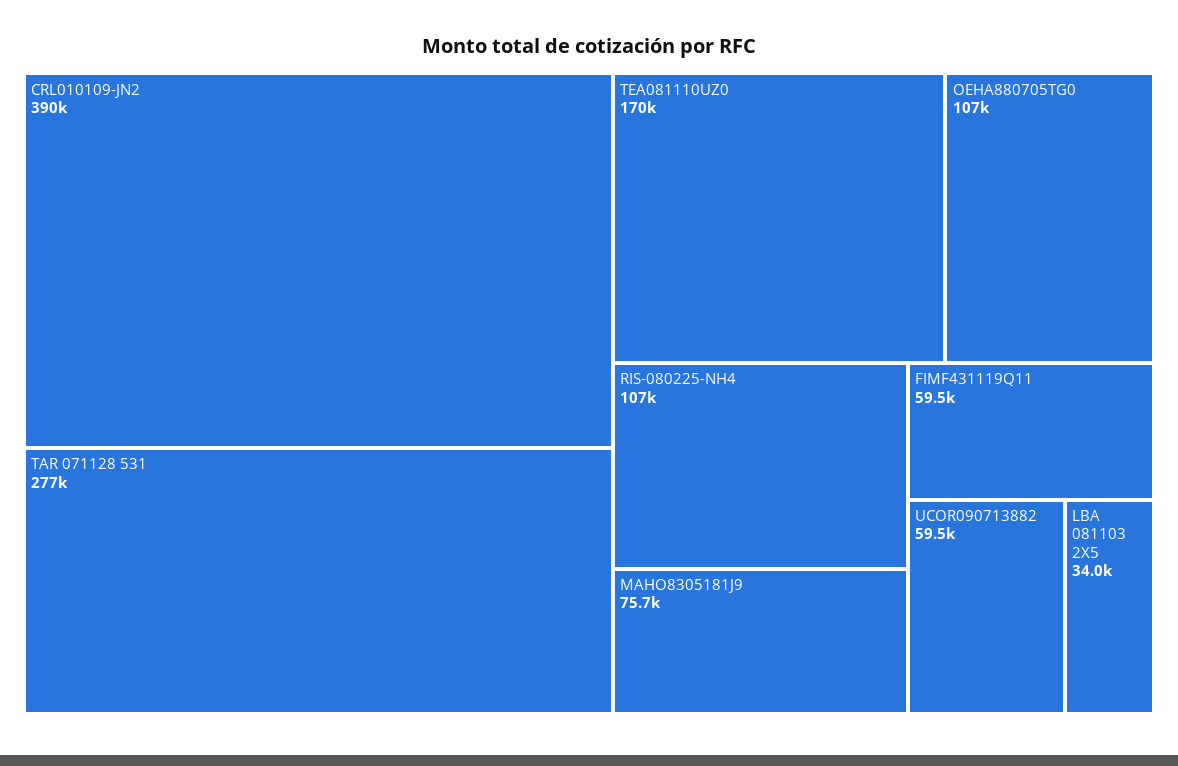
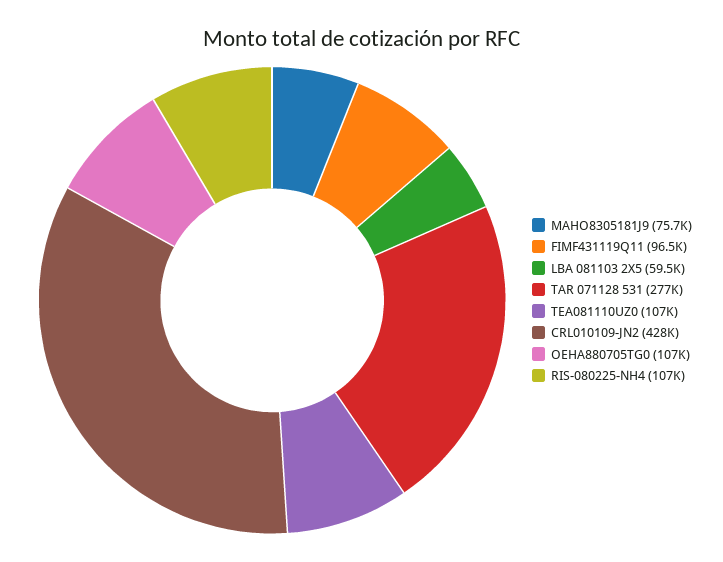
CRL010109-JN2: 390000 -> 428000
TEA081110UZ0: 170000 -> 107000
FIMF431119Q11: 59500 -> 96500
UCOR090713882: 59500 -> none
LBA 081103 2X5: 34000 -> 59500

